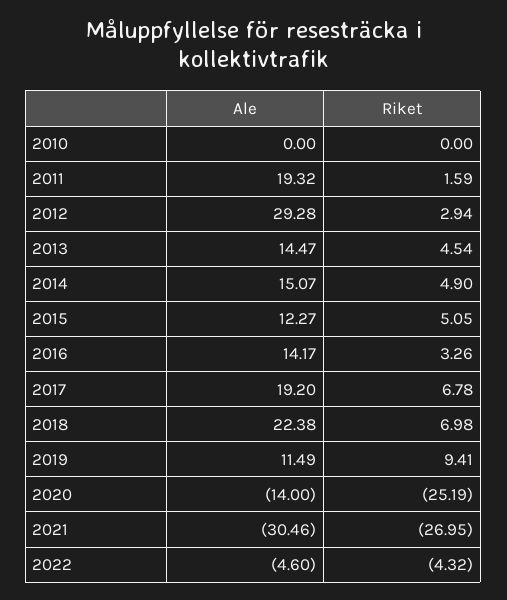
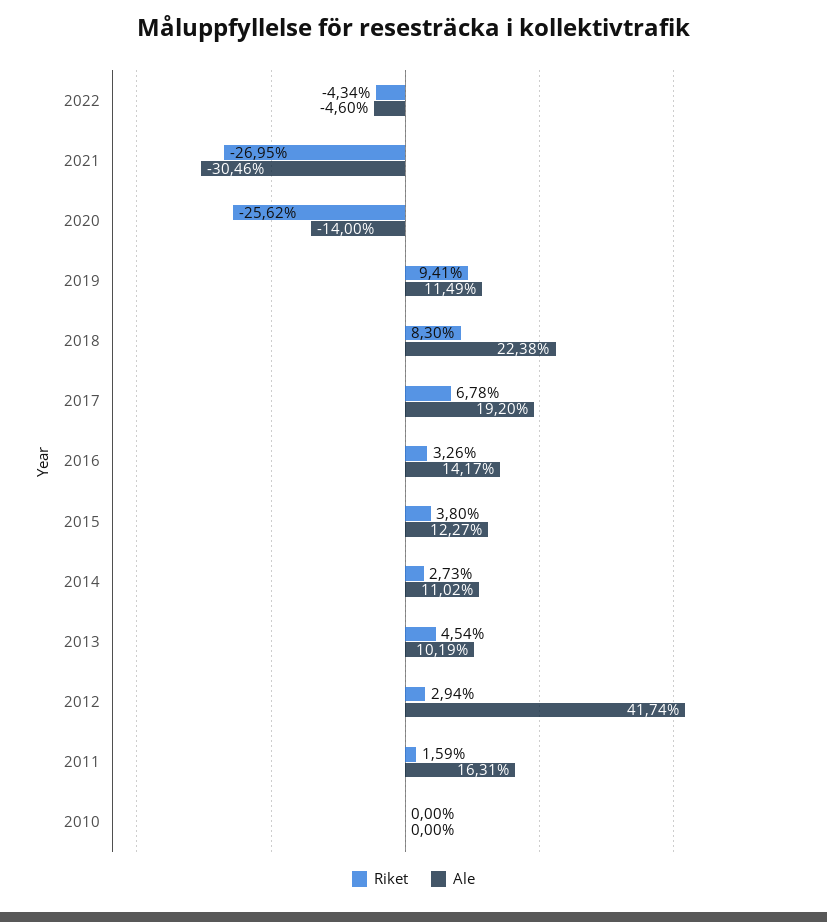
Ale, 2011: 19.32 -> 16.31
Ale, 2012: 29.28 -> 41.74
Ale, 2013: 14.47 -> 10.19
Ale, 2014: 15.07 -> 11.02
Riket, 2014: 4.9 -> 2.73
Riket, 2015: 5.05 -> 3.8
Riket, 2018: 6.98 -> 8.3
Riket, 2020: -25.19 -> -25.62
Riket, 2022: -4.32 -> -4.34

